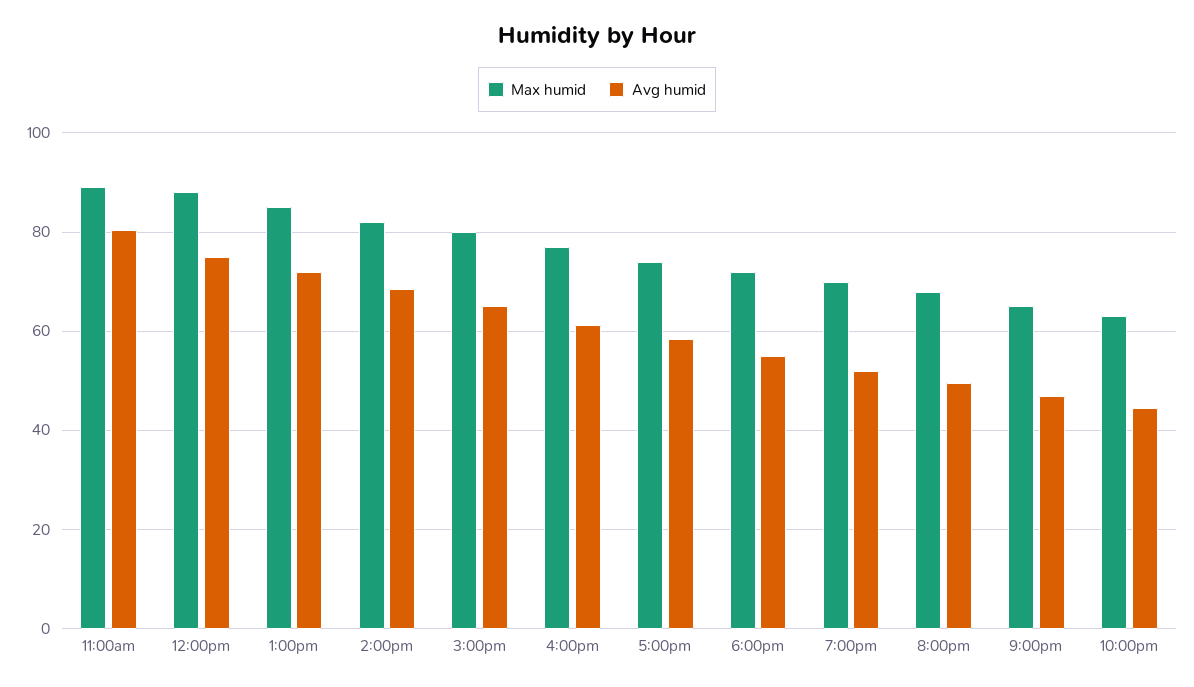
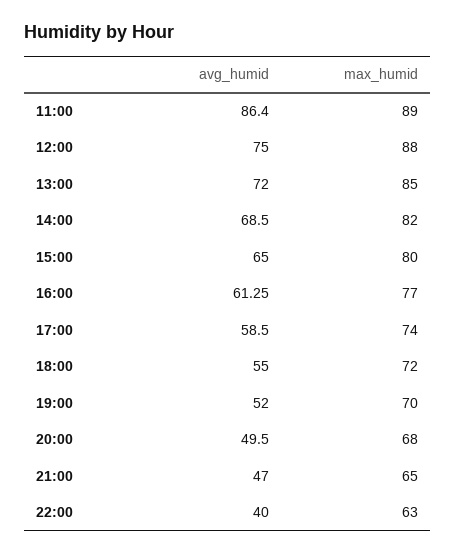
Avg humid, 11:00am: 80 -> 86.4
Avg humid, 10:00pm: 44 -> 40

